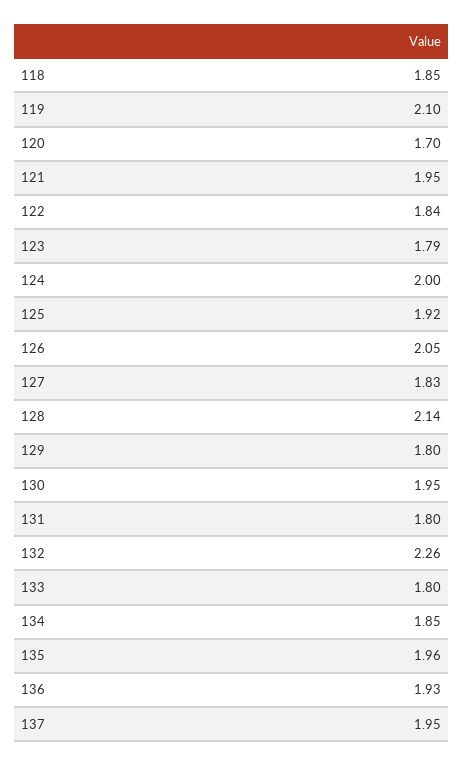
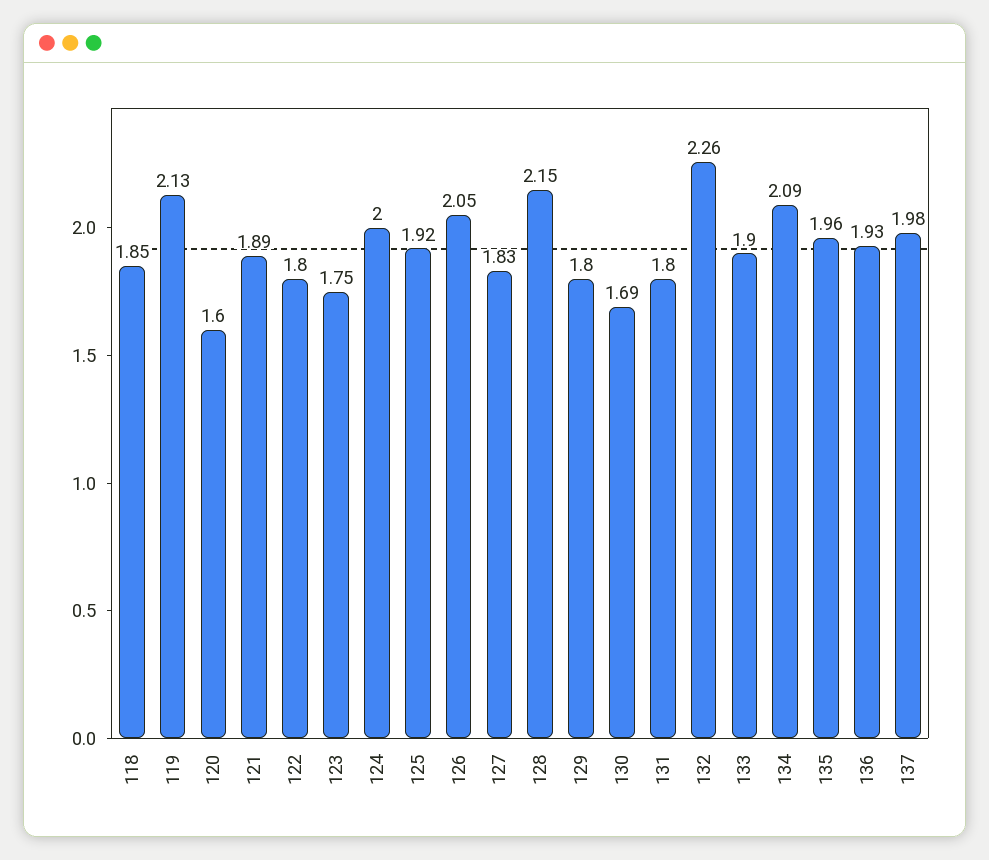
119: 2.1 -> 2.13
120: 1.7 -> 1.6
121: 1.95 -> 1.89
122: 1.84 -> 1.8
123: 1.79 -> 1.75
128: 2.14 -> 2.15
130: 1.95 -> 1.69
133: 1.8 -> 1.9
134: 1.85 -> 2.09
137: 1.95 -> 1.98

